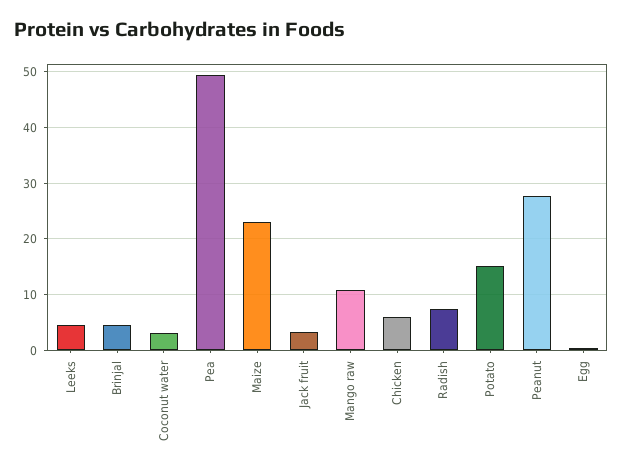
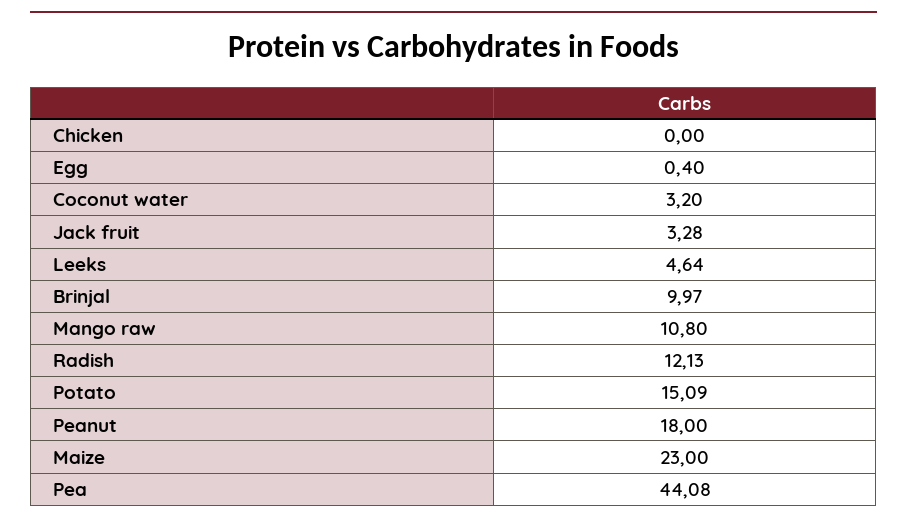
Brinjal: 4 -> 9.97
Pea: 50 -> 44.08
Chicken: 6 -> 0
Radish: 8 -> 12.13
Peanut: 28 -> 18

